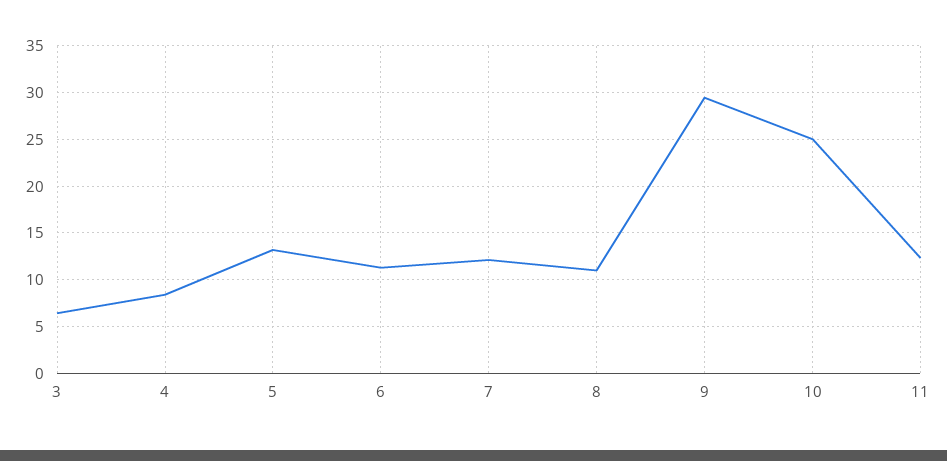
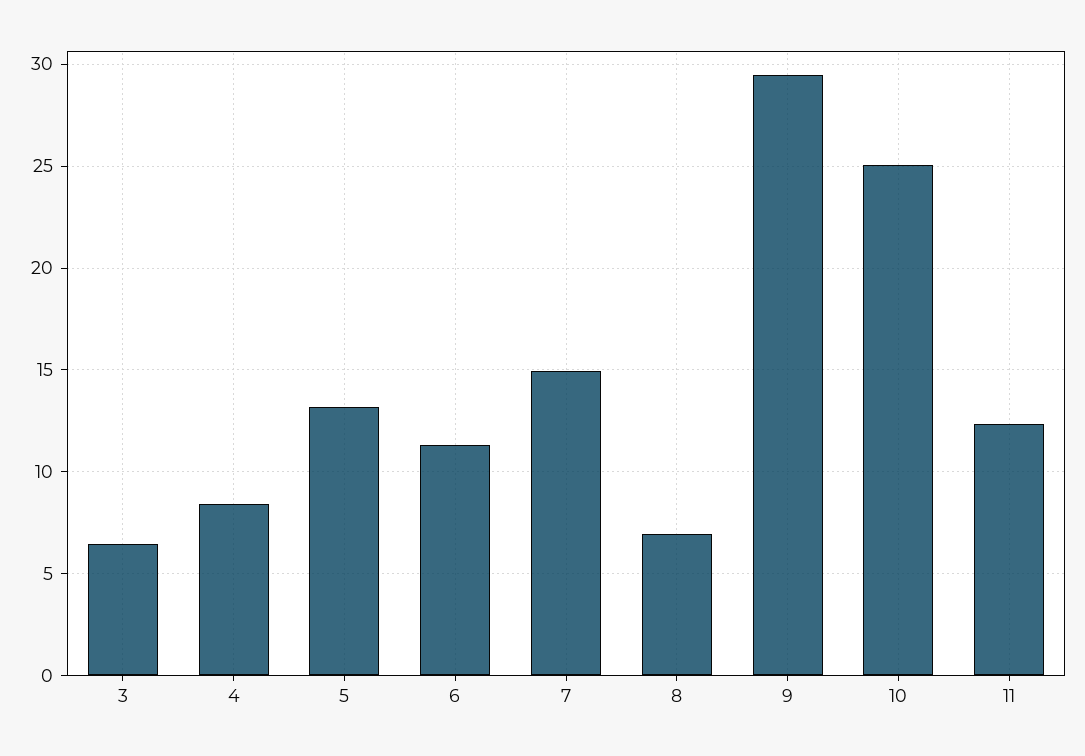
7: 12 -> 15
8: 11 -> 7

